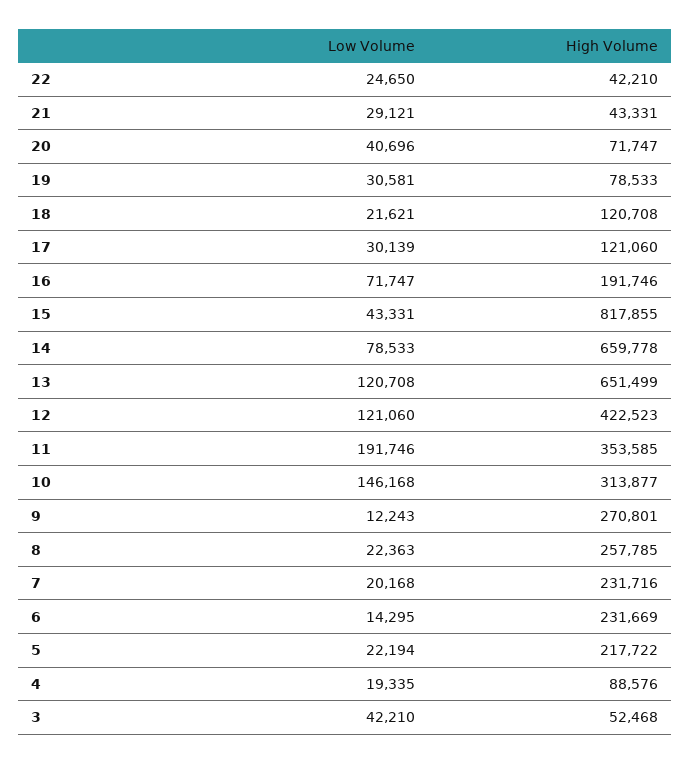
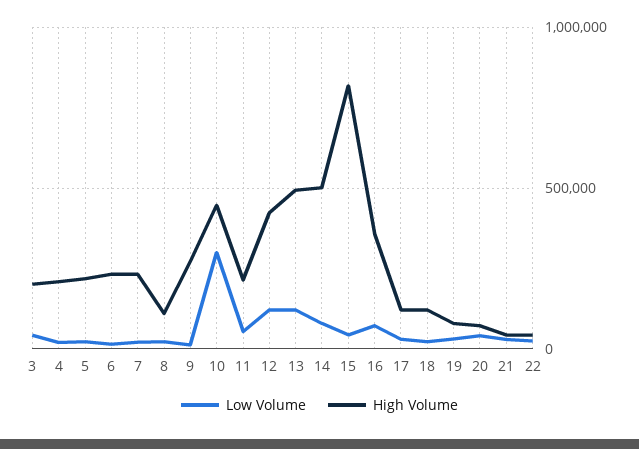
High Volume, 16: 191746 -> 350000
High Volume, 14: 659778 -> 500000
High Volume, 13: 651499 -> 500000
Low Volume, 11: 191746 -> 50000
High Volume, 11: 353585 -> 200000
Low Volume, 10: 146168 -> 300000
High Volume, 10: 313877 -> 450000
High Volume, 8: 257785 -> 100000
High Volume, 4: 88576 -> 200000
High Volume, 3: 52468 -> 200000

